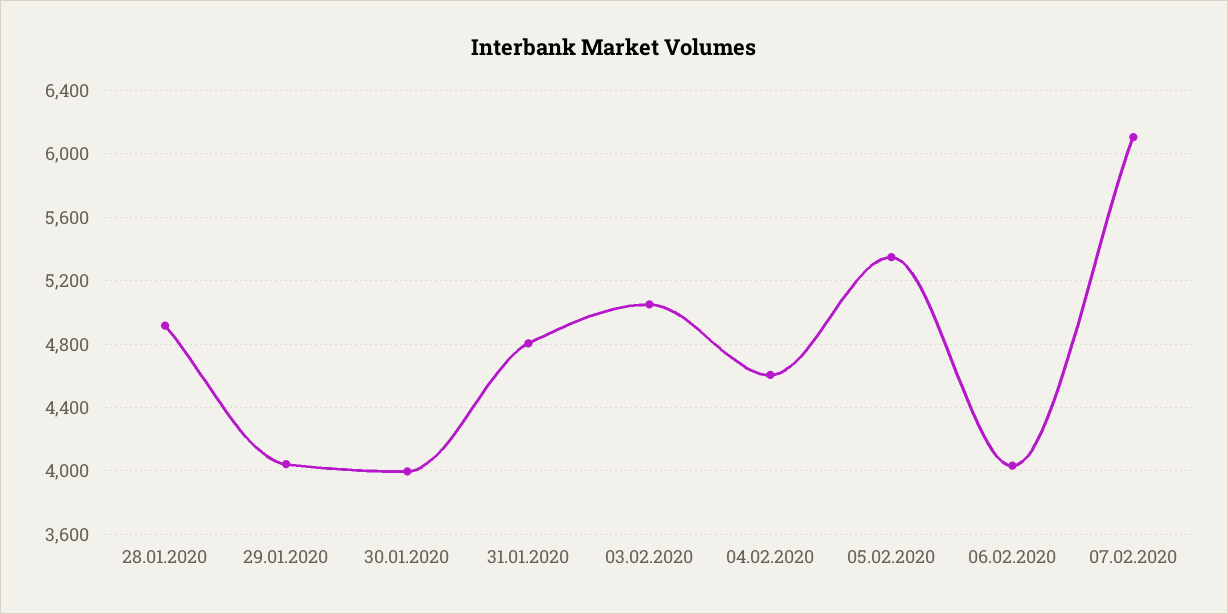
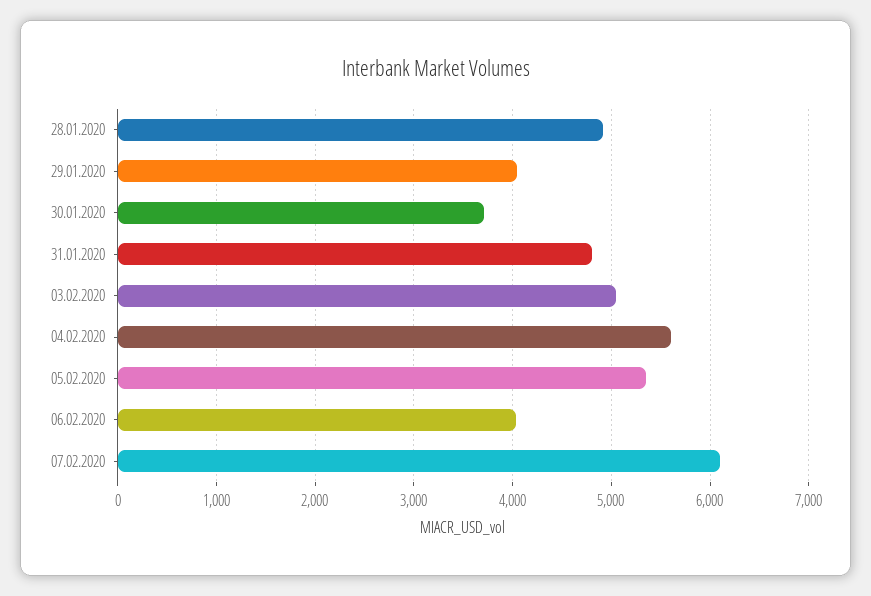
30.01.2020: 4000 -> 3700
04.02.2020: 4600 -> 5600

